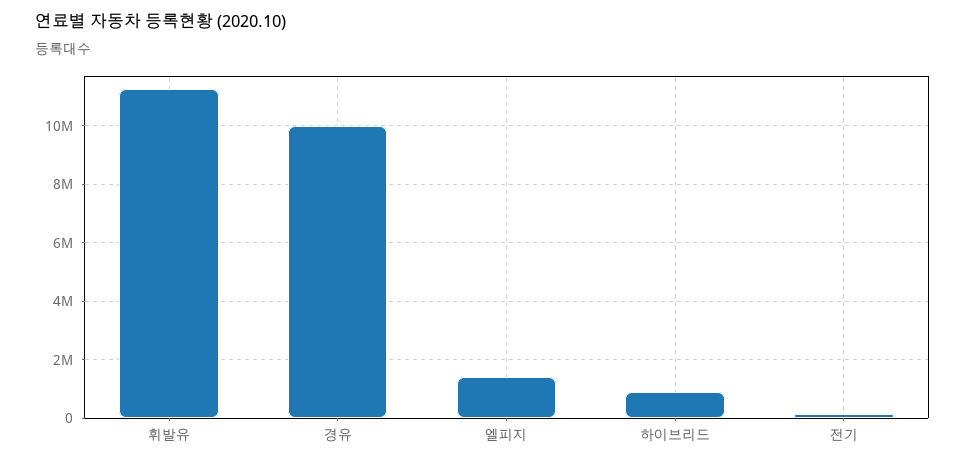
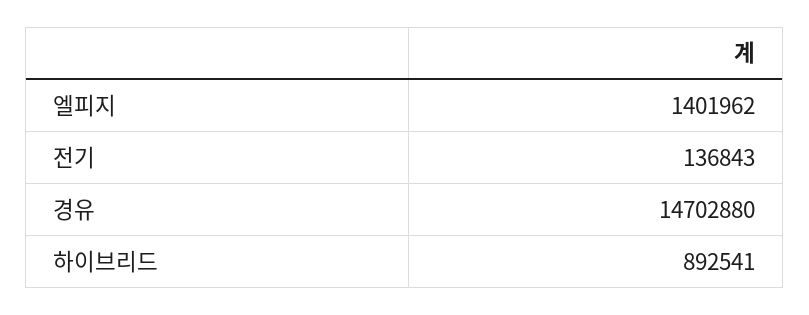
휘발유: 11250000 -> none
경유: 10000000 -> 14702880

